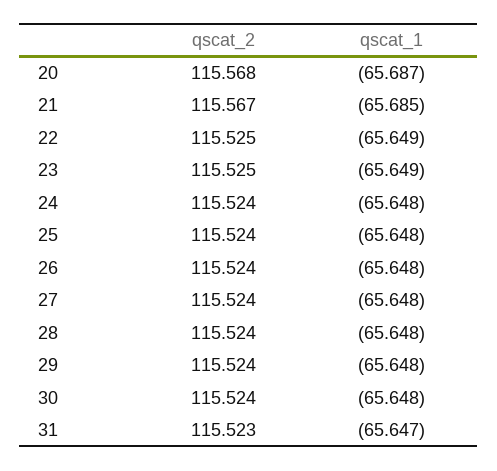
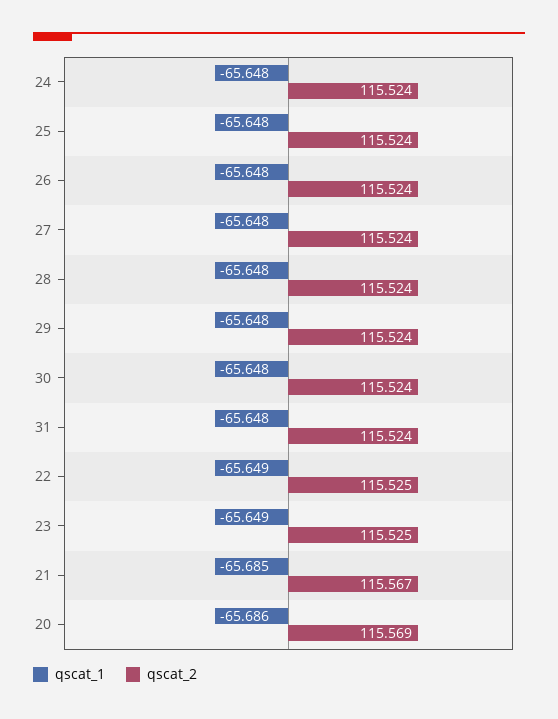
qscat_2, 20: 115.568 -> 115.569
qscat_1, 20: -65.687 -> -65.686
qscat_2, 31: 115.523 -> 115.524
qscat_1, 31: -65.647 -> -65.648

